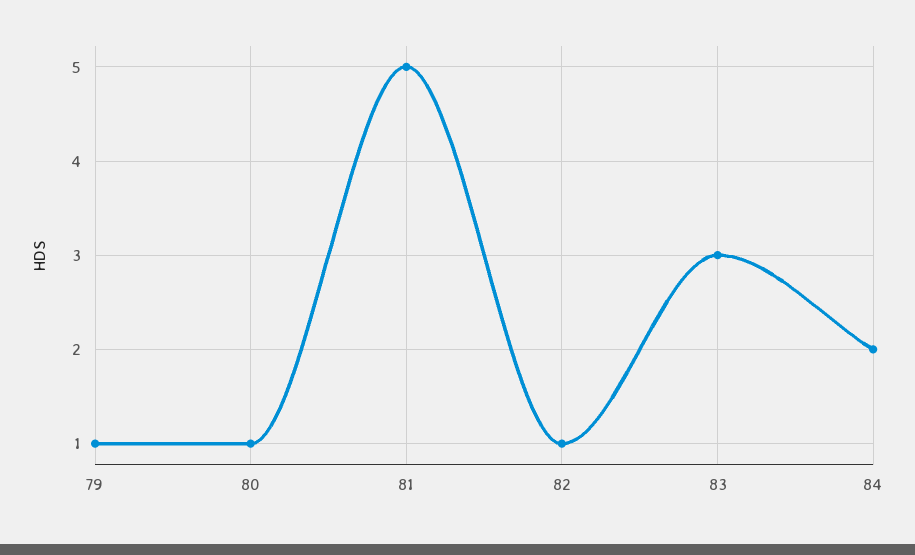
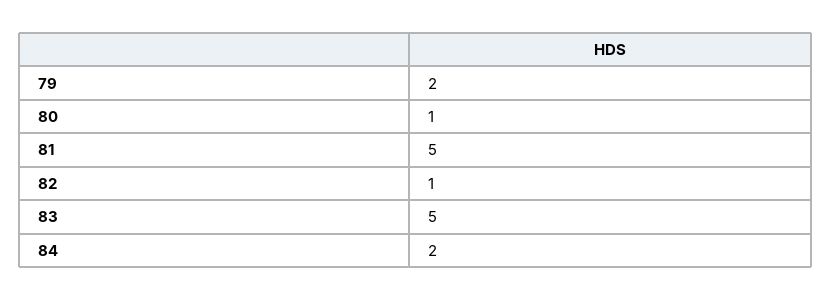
79: 1 -> 2
83: 3 -> 5

